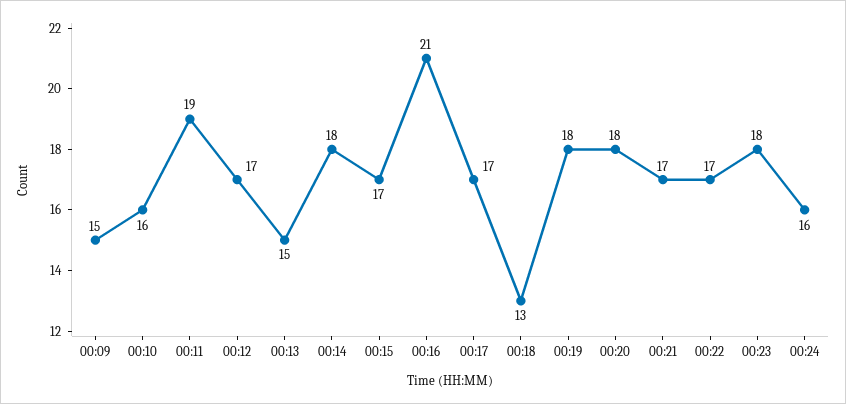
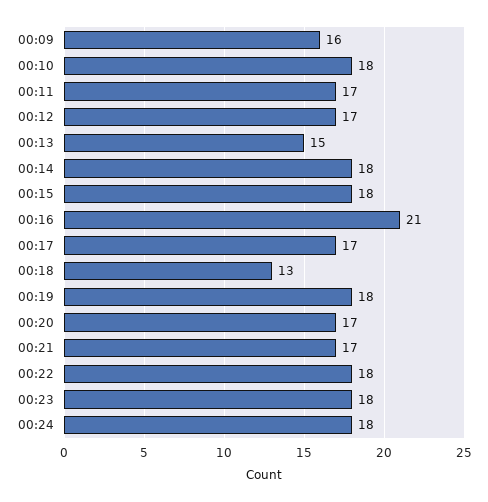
00:09: 15 -> 16
00:10: 16 -> 18
00:11: 19 -> 17
00:15: 17 -> 18
00:20: 18 -> 17
00:22: 17 -> 18
00:24: 16 -> 18

